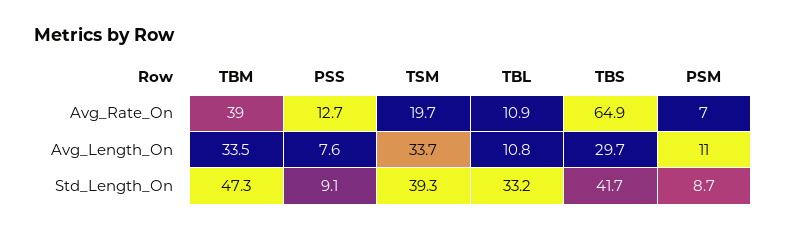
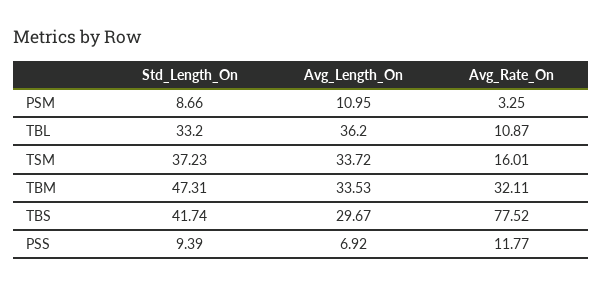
TBM, Avg_Rate_On: 39 -> 32.11
PSS, Avg_Rate_On: 12.7 -> 11.77
TSM, Avg_Rate_On: 19.7 -> 16.01
TBS, Avg_Rate_On: 64.9 -> 77.52
PSM, Avg_Rate_On: 7 -> 3.25
PSS, Avg_Length_On: 7.6 -> 6.92
TBL, Avg_Length_On: 10.8 -> 36.2
PSS, Std_Length_On: 9.1 -> 9.39
TSM, Std_Length_On: 39.3 -> 37.23

